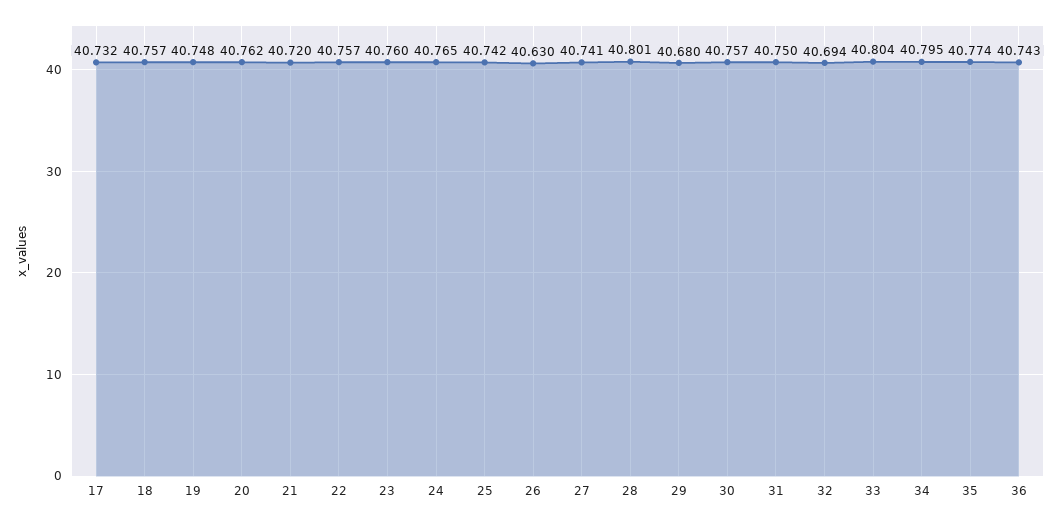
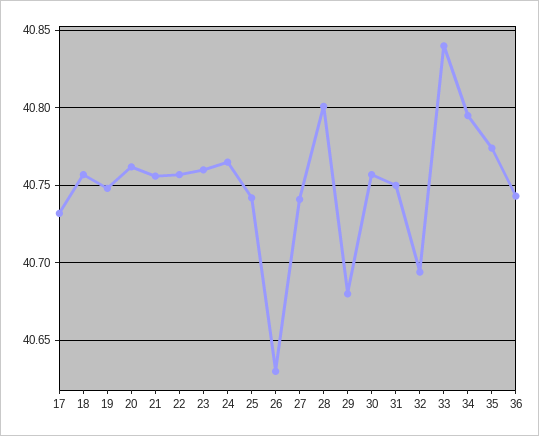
21: 40.72 -> 40.755
33: 40.804 -> 40.84

